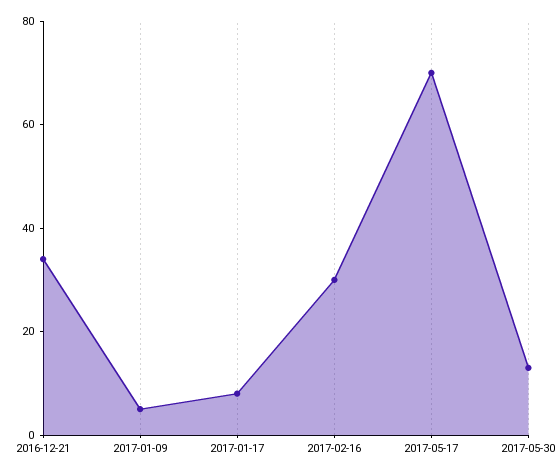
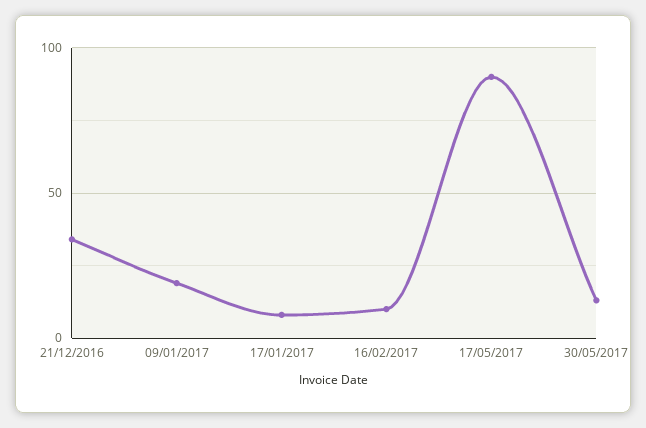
2017-01-09: 5 -> 20
2017-02-16: 30 -> 10
2017-05-17: 70 -> 90

